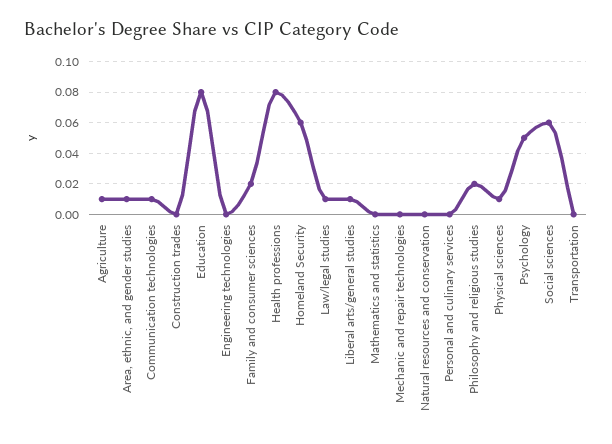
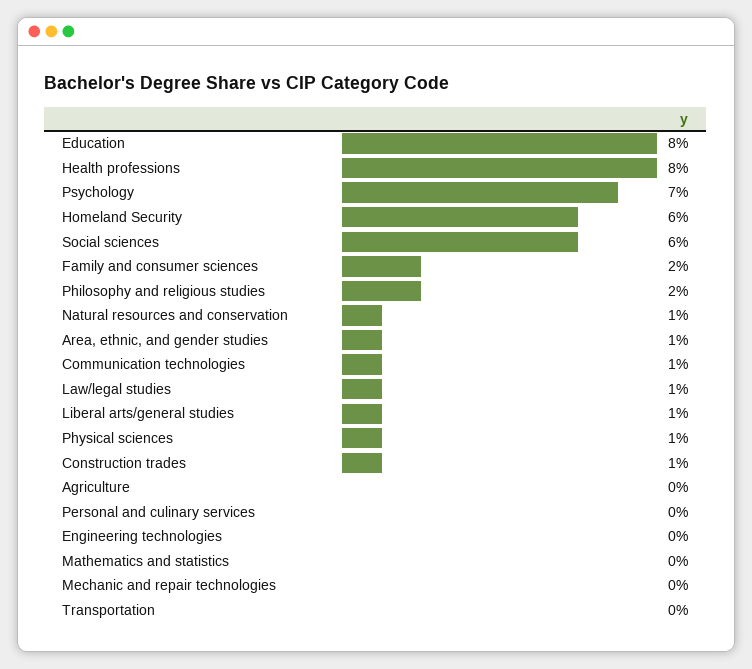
Agriculture: 0.01 -> 0
Construction trades: 0 -> 0.01
Natural resources and conservation: 0 -> 0.01
Psychology: 0.05 -> 0.07

